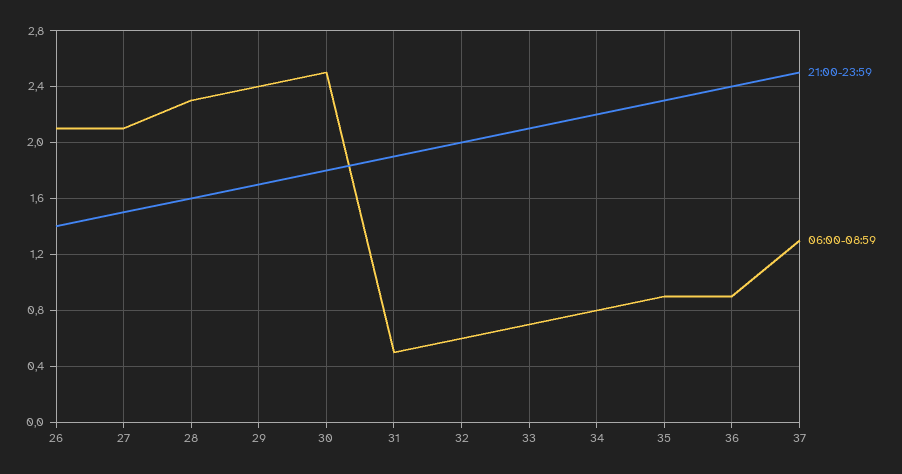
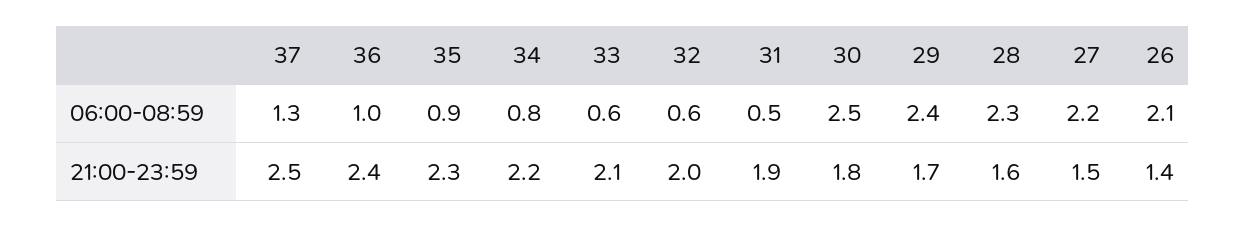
06:00-08:59, 27: 2.1 -> 2.2
06:00-08:59, 33: 0.7 -> 0.6
06:00-08:59, 36: 0.9 -> 1

